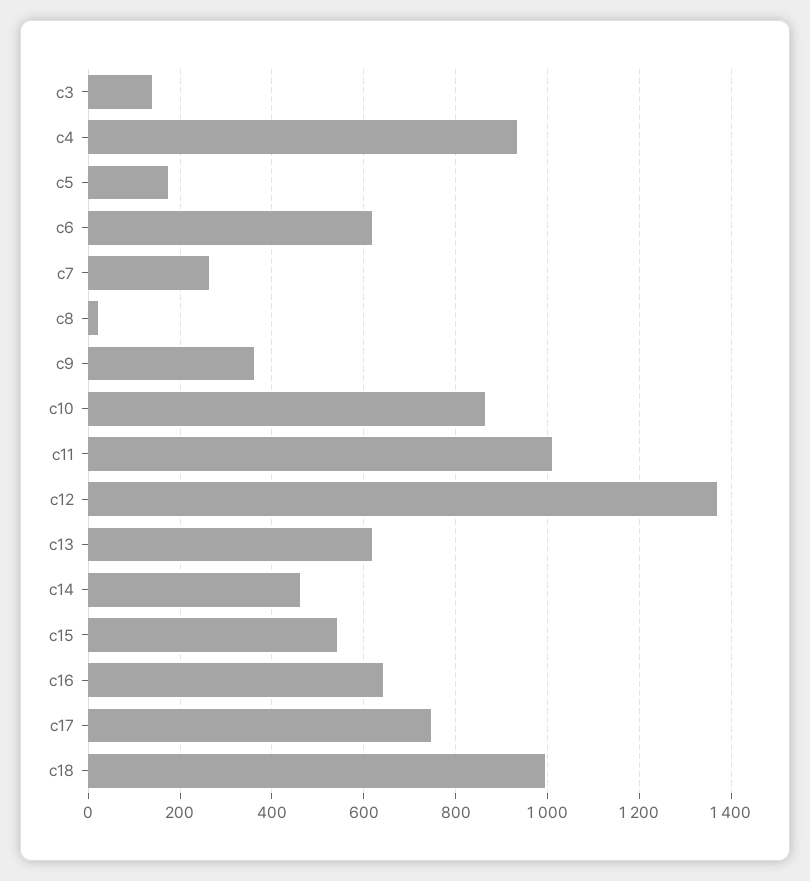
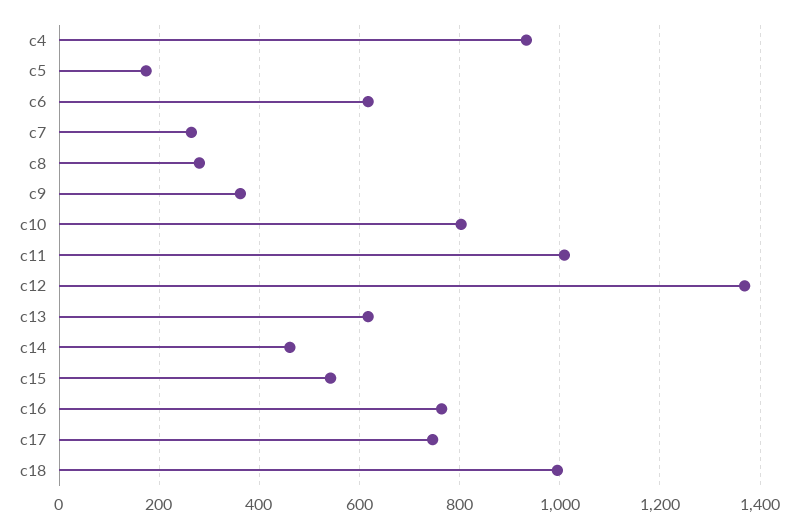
c3: 140 -> none
c8: 20 -> 280
c10: 860 -> 800
c16: 640 -> 760

